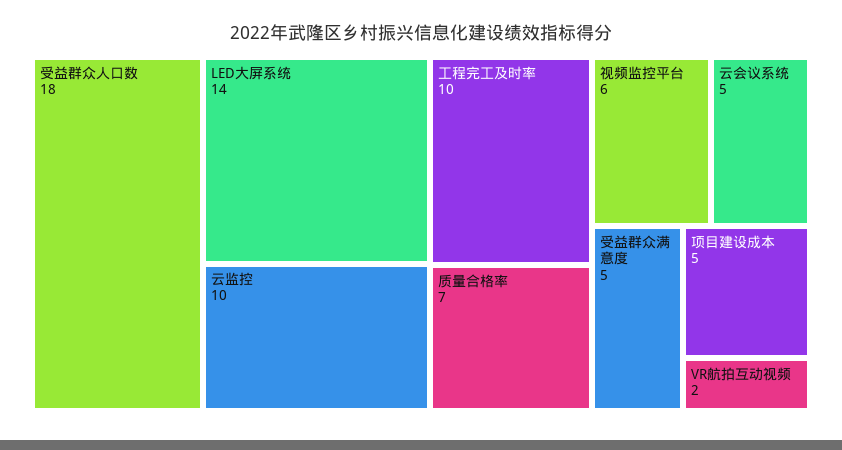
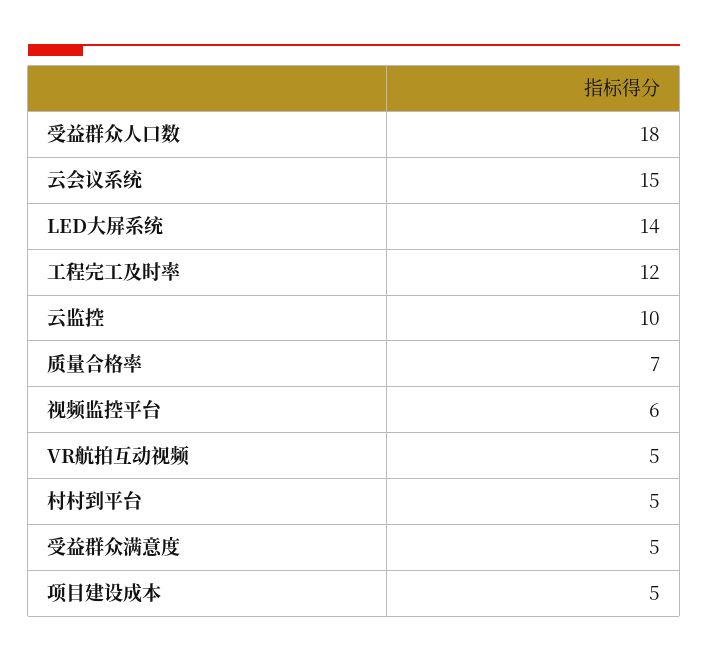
工程完工及时率: 10 -> 12
云会议系统: 5 -> 15
VR航拍互动视频: 2 -> 5
村村到平台: none -> 5

